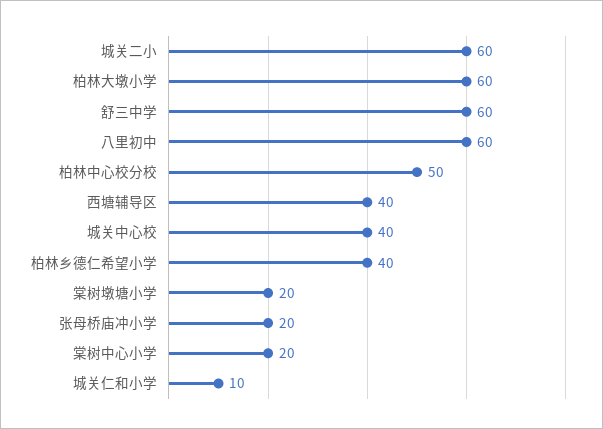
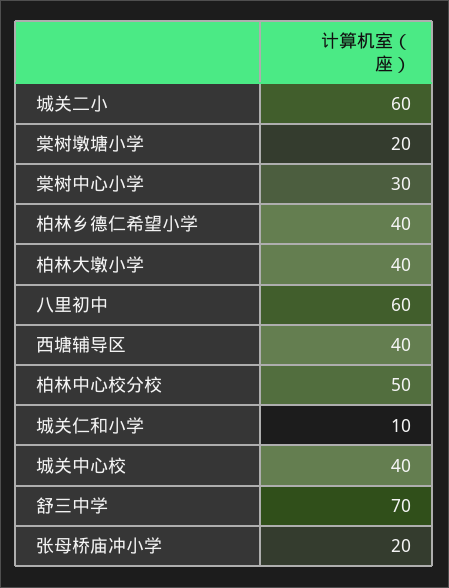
柏林大墩小学: 60 -> 40
舒三中学: 60 -> 70
棠树中心小学: 20 -> 30

